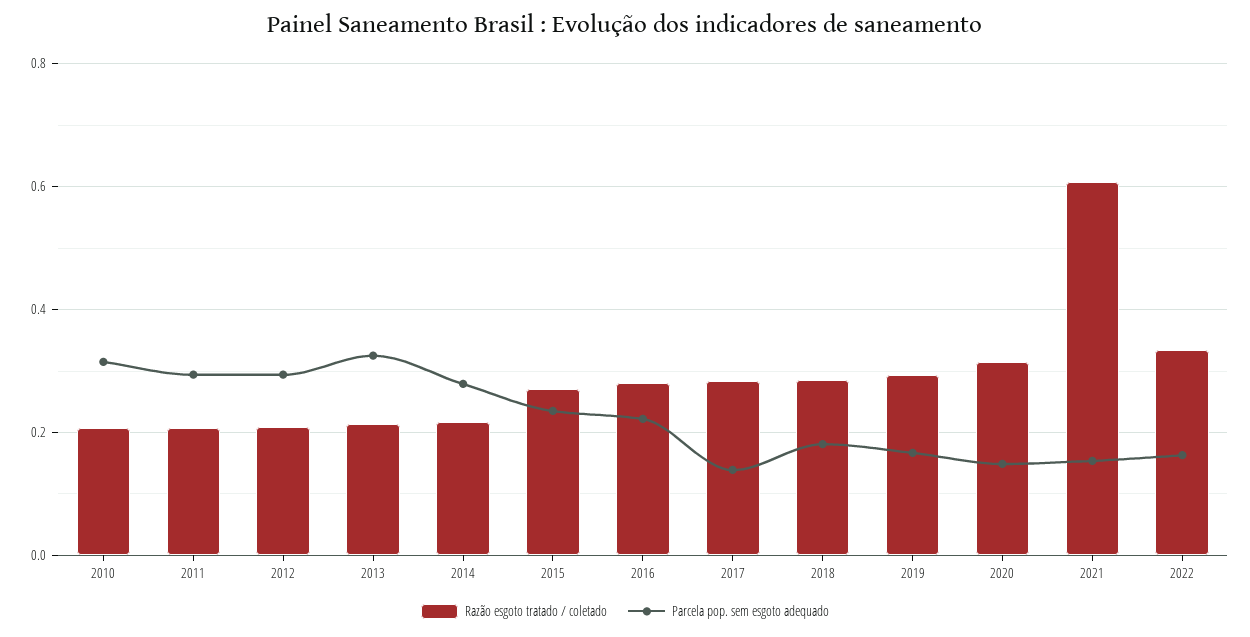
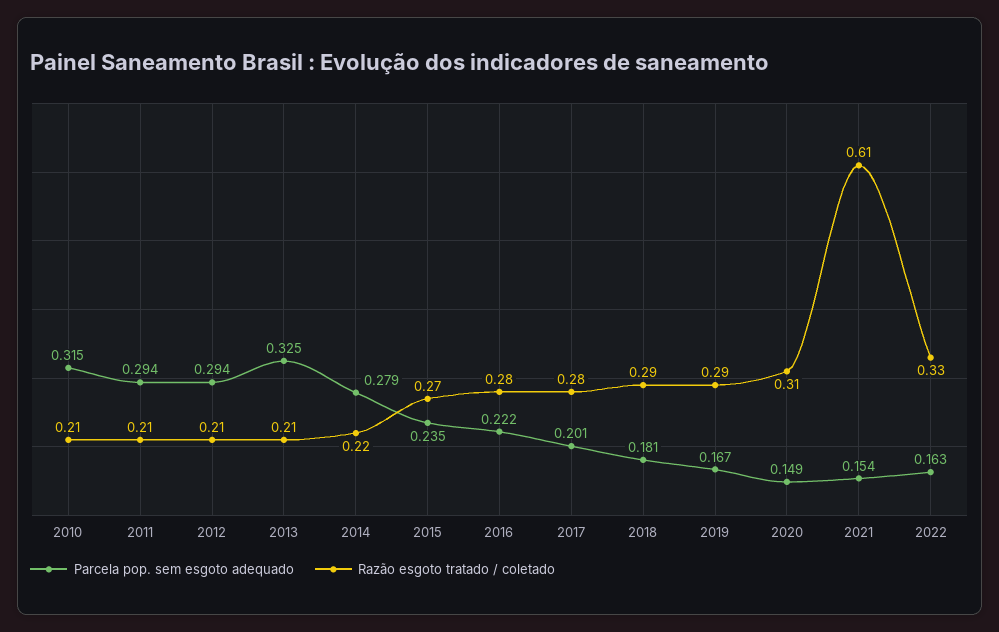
Parcela pop. sem esgoto adequado, 2017: 0.14 -> 0.201

